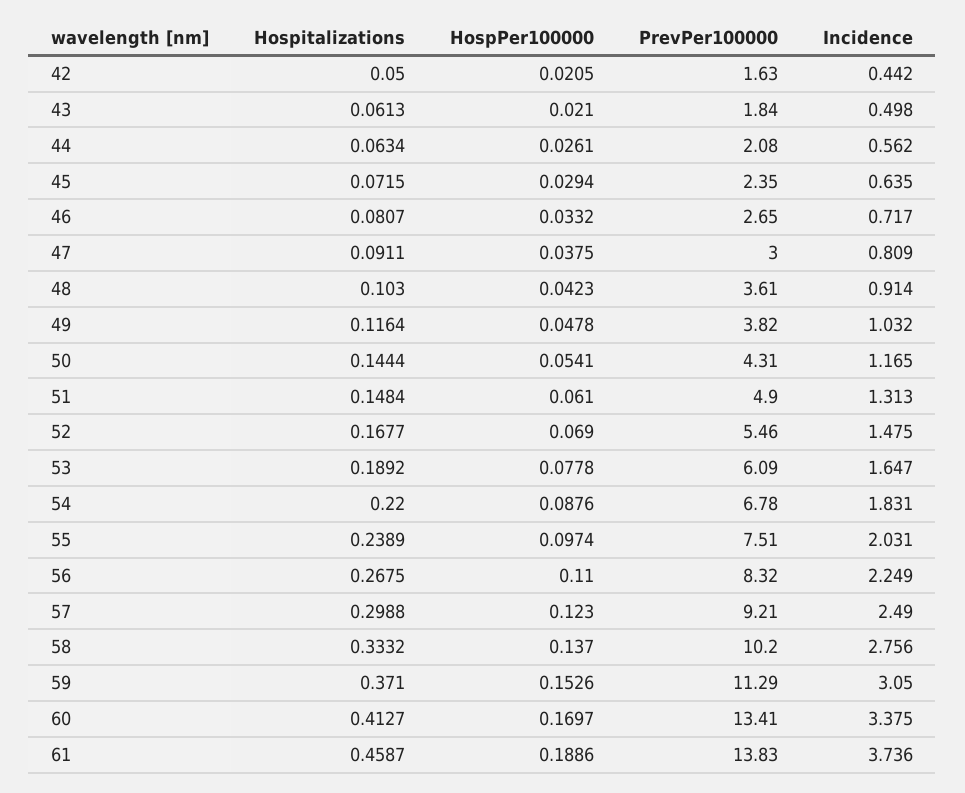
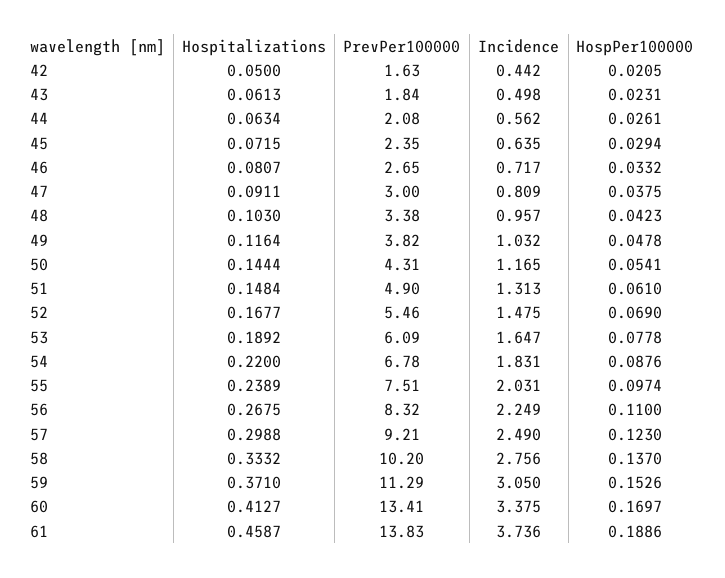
HospPer100000, 43: 0.021 -> 0.0231
PrevPer100000, 48: 3.61 -> 3.38
Incidence, 48: 0.914 -> 0.957

